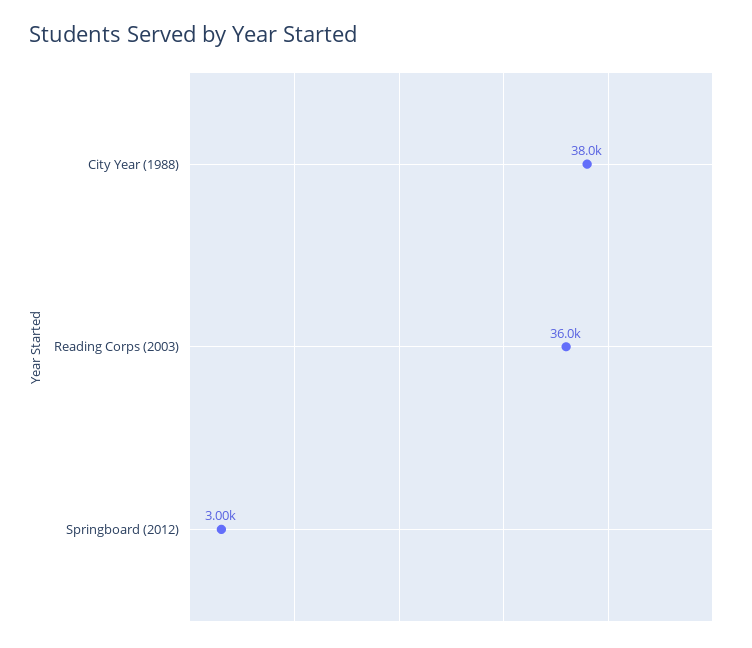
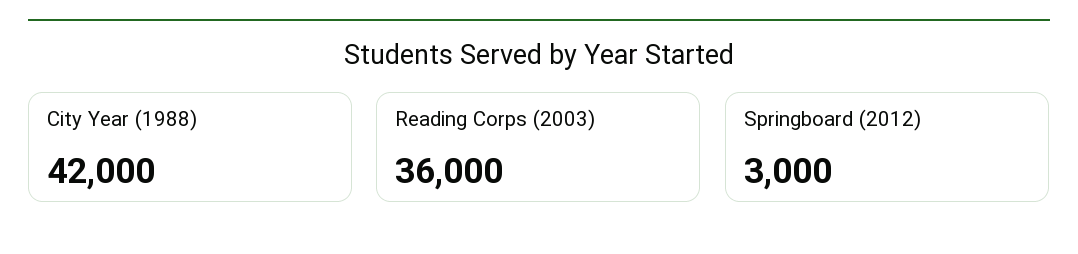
City Year (1988): 38000 -> 42000

